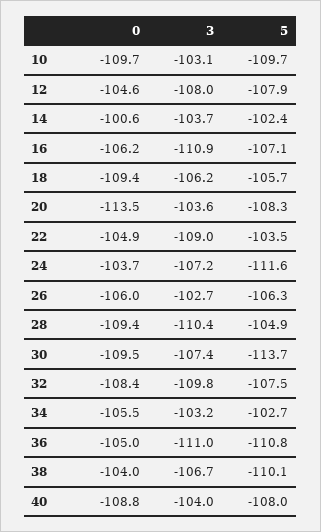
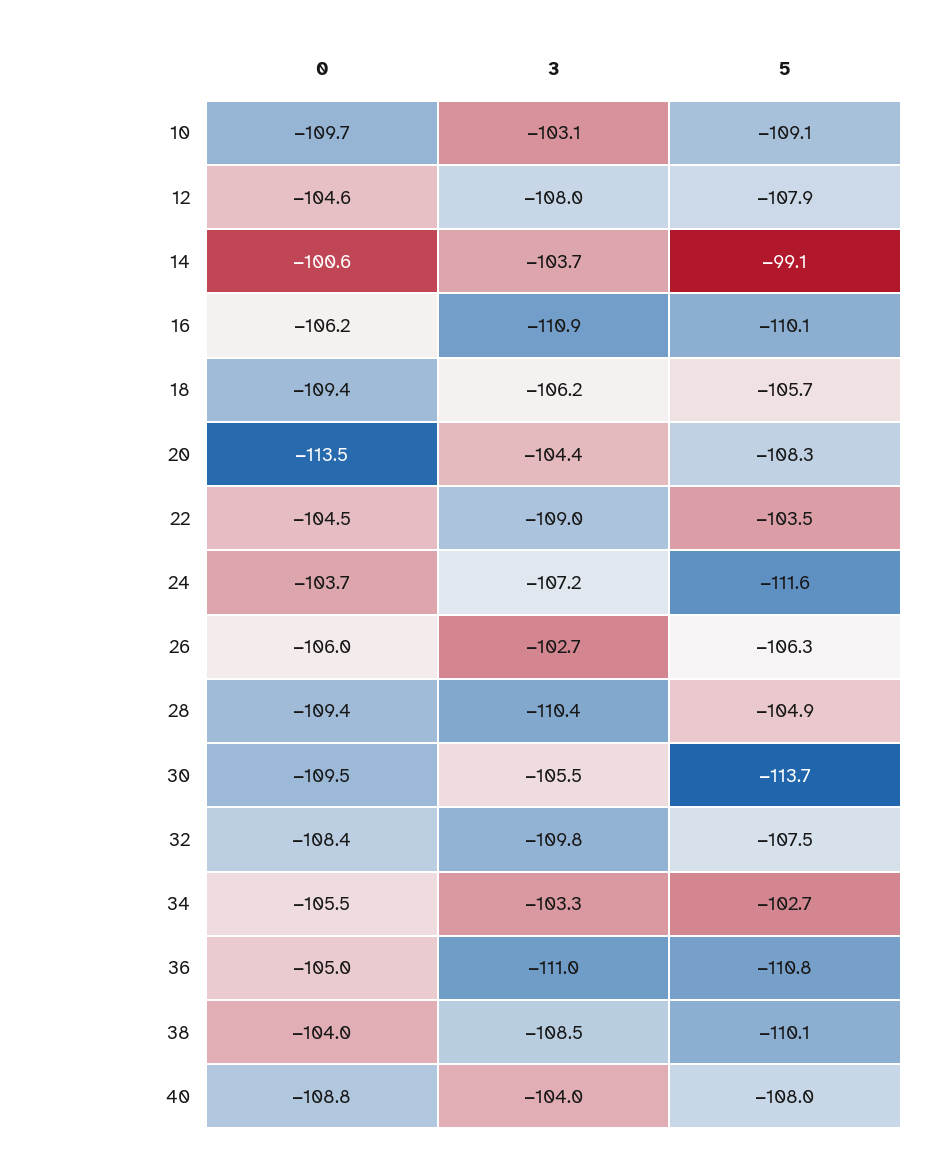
5, 10: -109.7 -> -109.1
5, 14: -102.4 -> -99.1
5, 16: -107.1 -> -110.1
3, 20: -103.6 -> -104.4
0, 22: -104.9 -> -104.5
3, 30: -107.4 -> -105.5
3, 34: -103.2 -> -103.3
3, 38: -106.7 -> -108.5

